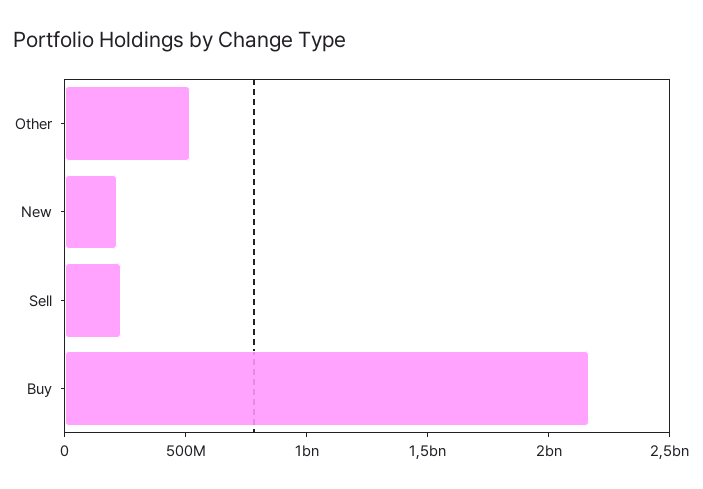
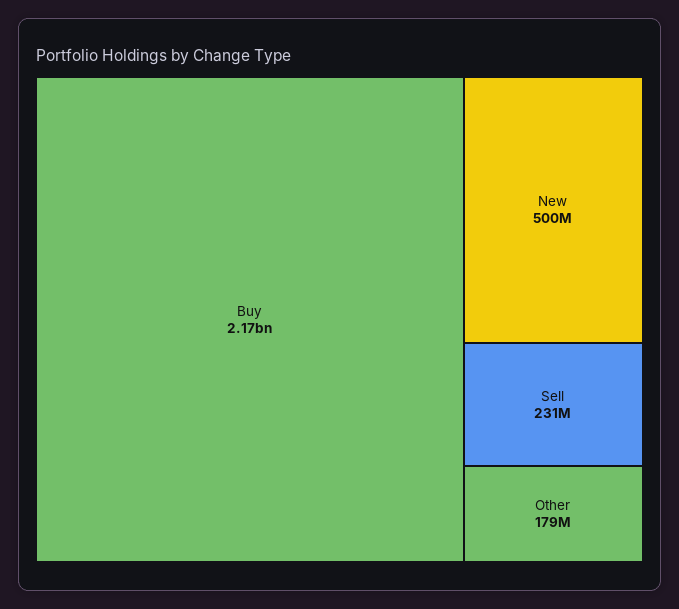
Other: 500000000 -> 179000000
New: 200000000 -> 500000000

